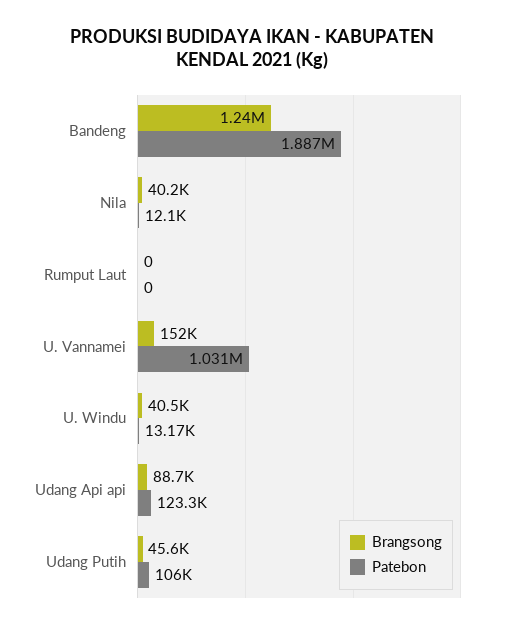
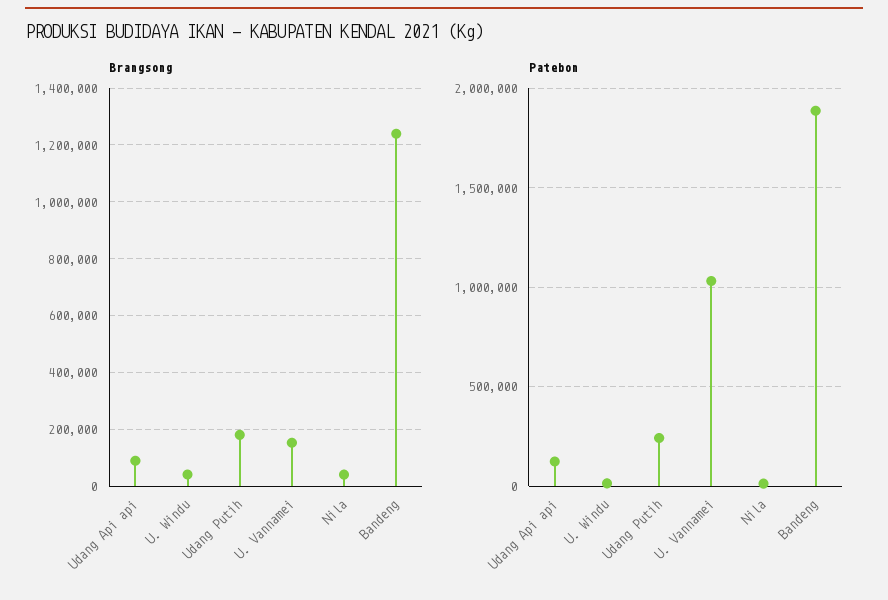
Brangsong, Rumput Laut: 0 -> none
Patebon, Rumput Laut: 0 -> none
Brangsong, Udang Putih: 45600 -> 175000
Patebon, Udang Putih: 106000 -> 250000

